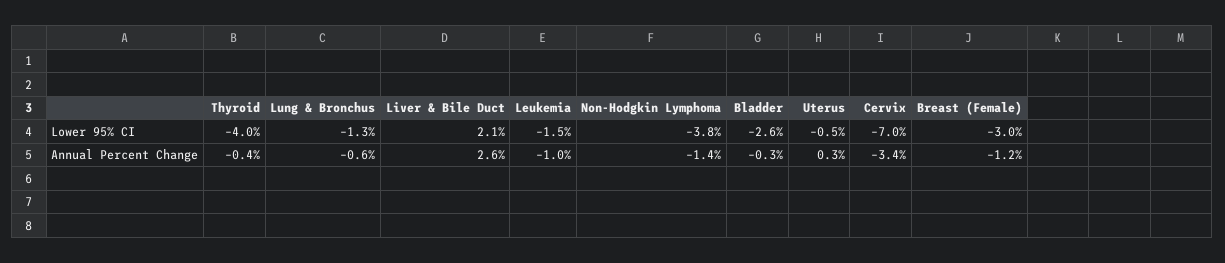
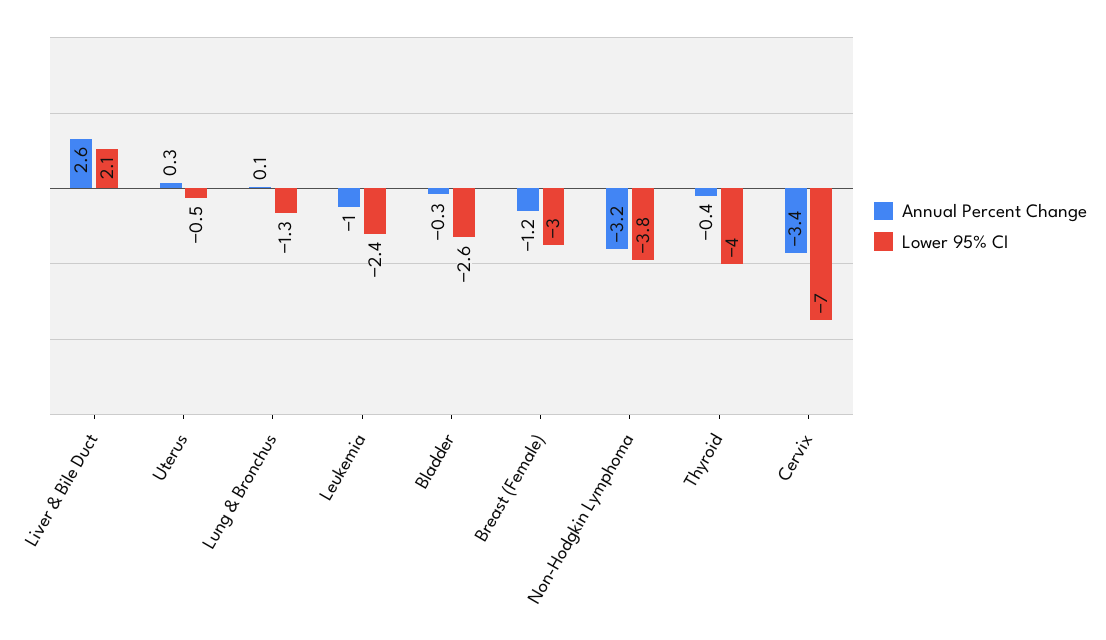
Lower 95% CI, Leukemia: -1.5 -> -2.4
Annual Percent Change, Lung & Bronchus: -0.6 -> 0.1
Annual Percent Change, Non-Hodgkin Lymphoma: -1.4 -> -3.2

